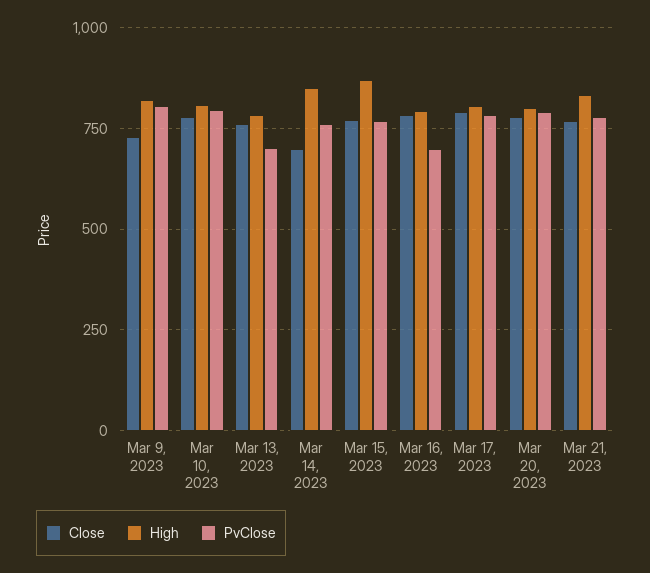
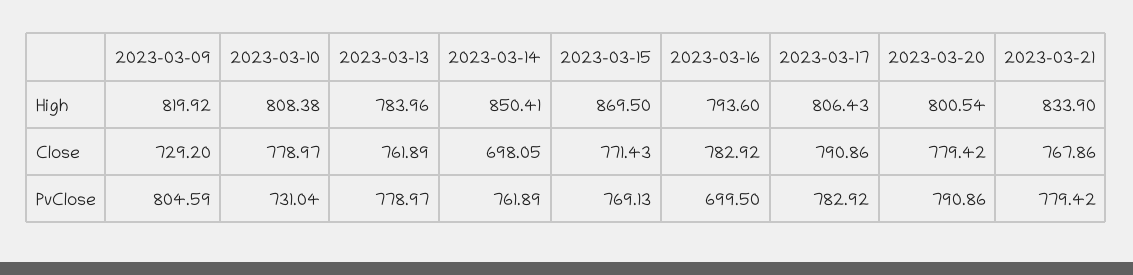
PvClose, Mar 10, 2023: 800 -> 731.04
PvClose, Mar 13, 2023: 700 -> 778.97

